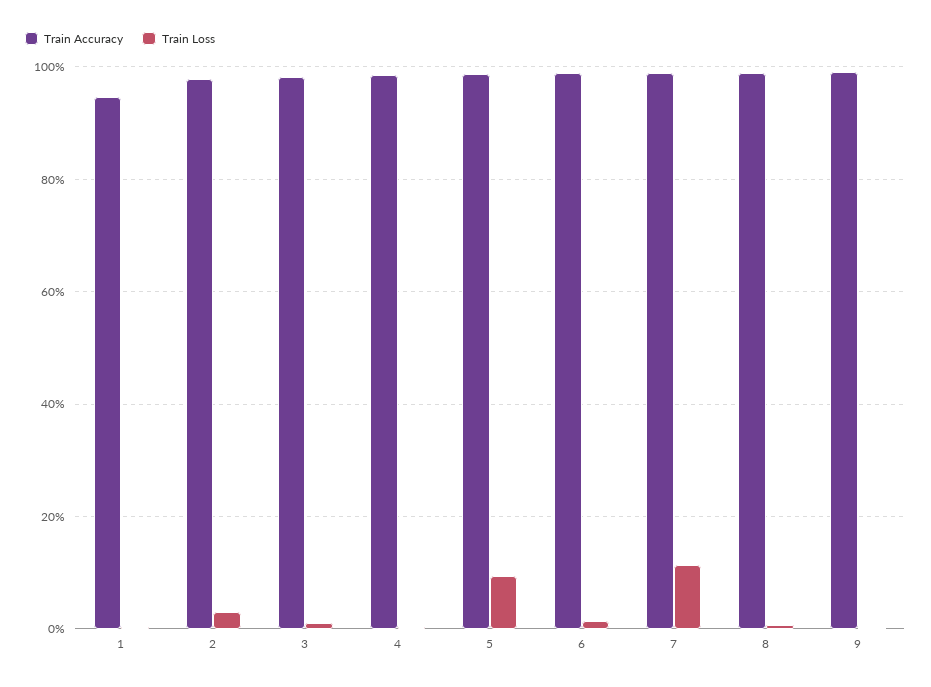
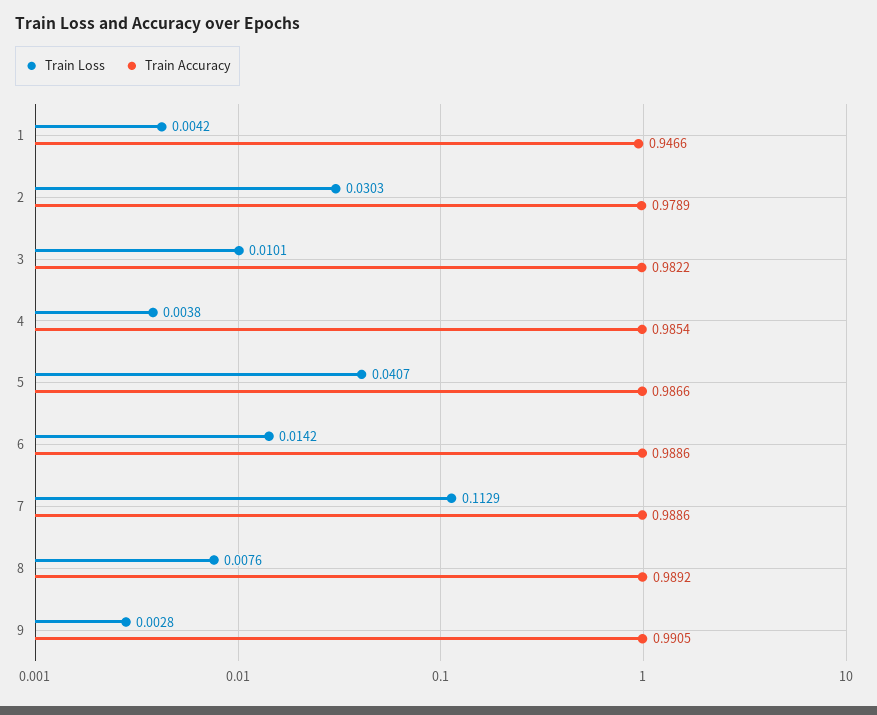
Train Loss, 5: 0.1 -> 0.0407

